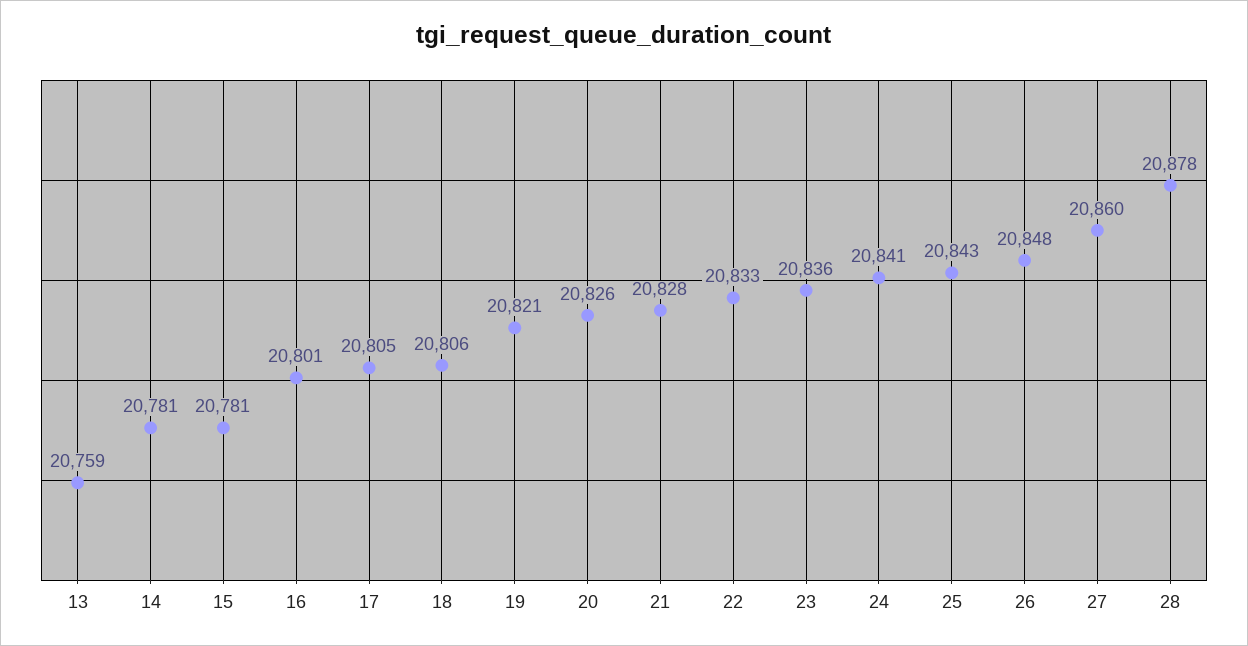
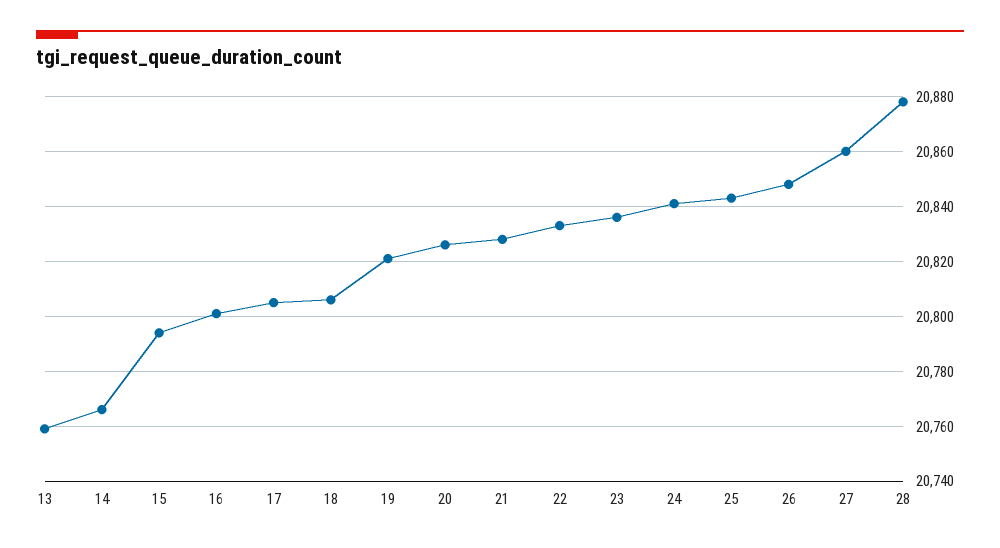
14: 20781 -> 20765
15: 20781 -> 20795

